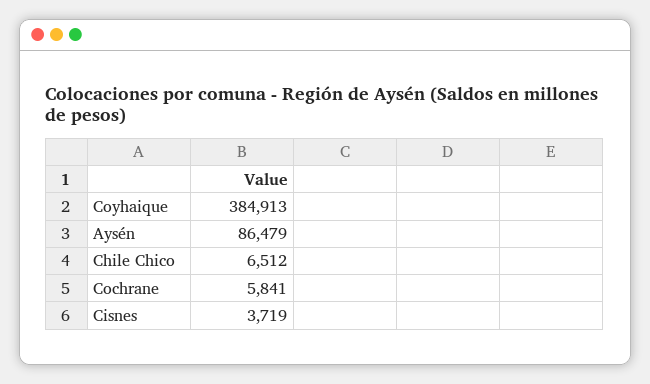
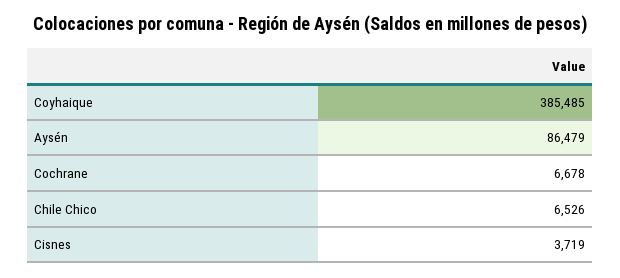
Coyhaique: 384913 -> 385485
Chile Chico: 6512 -> 6526
Cochrane: 5841 -> 6678

